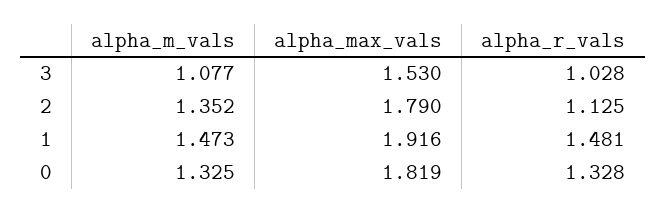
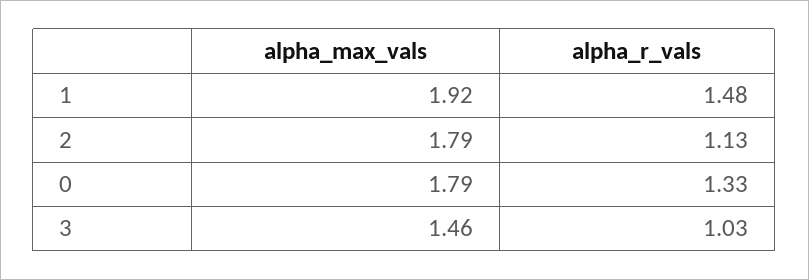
alpha_m_vals, 3: 1.077 -> none
alpha_max_vals, 3: 1.53 -> 1.46
alpha_m_vals, 2: 1.352 -> none
alpha_m_vals, 1: 1.473 -> none
alpha_m_vals, 0: 1.325 -> none
alpha_max_vals, 0: 1.819 -> 1.79

